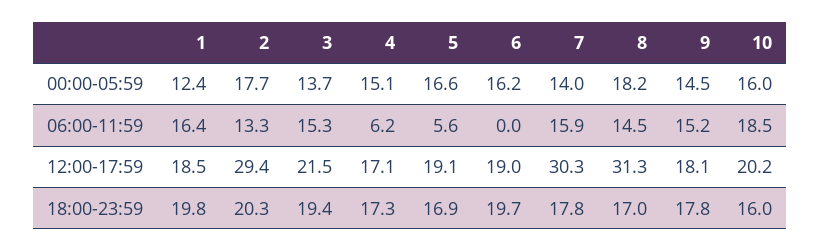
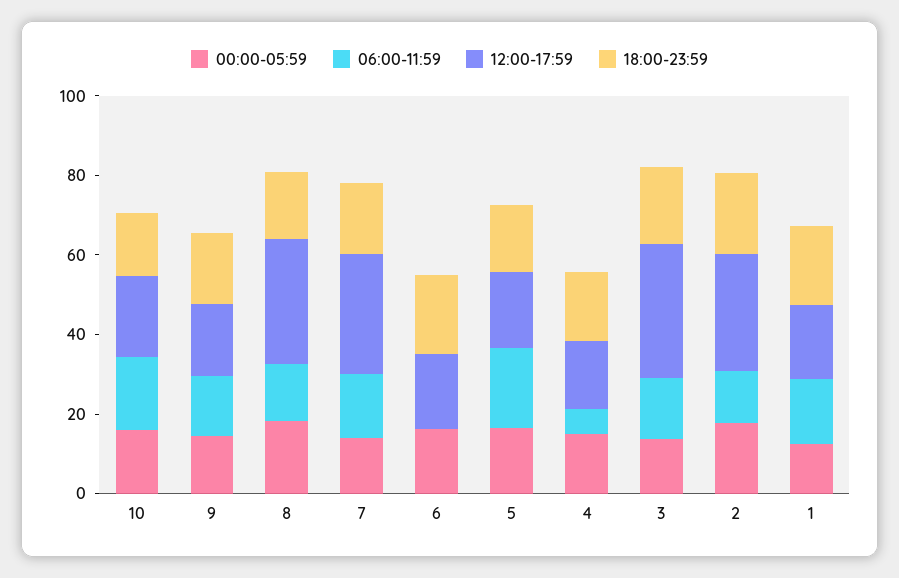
06:00-11:59, 5: 5.6 -> 20
12:00-17:59, 3: 21.5 -> 35

